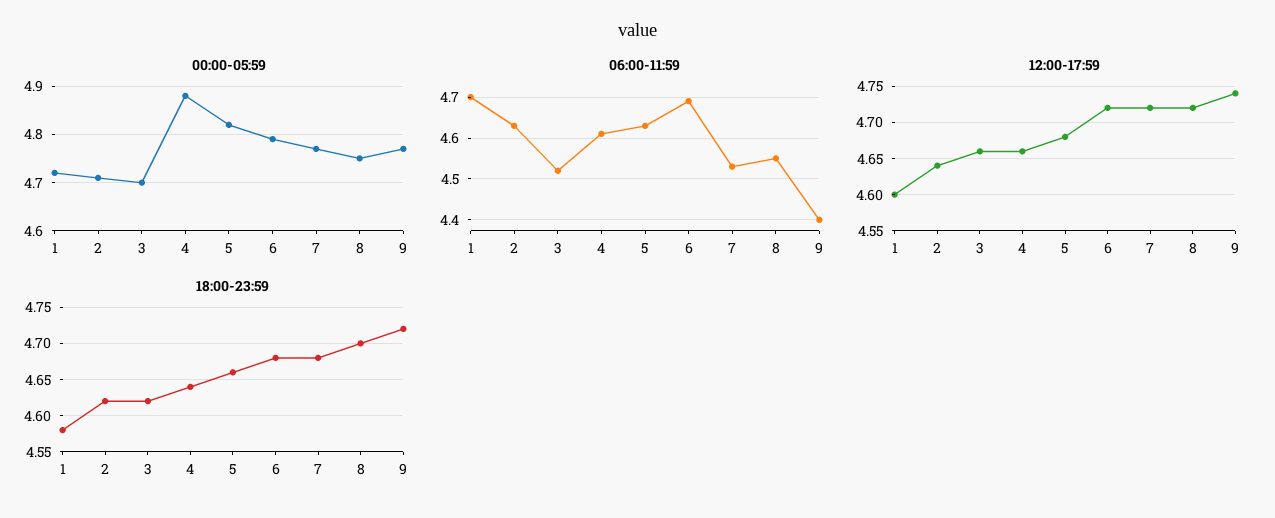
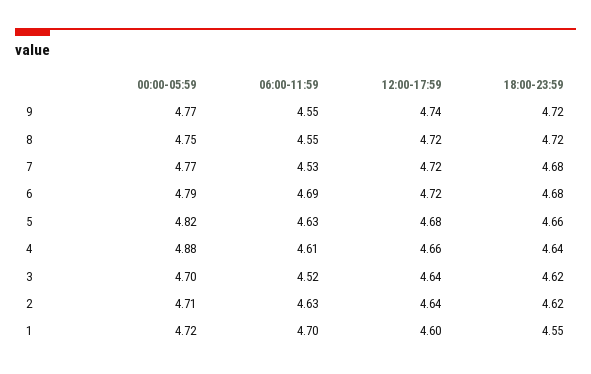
06:00-11:59, 9: 4.4 -> 4.55
12:00-17:59, 3: 4.66 -> 4.64
18:00-23:59, 1: 4.58 -> 4.55
18:00-23:59, 8: 4.7 -> 4.72

